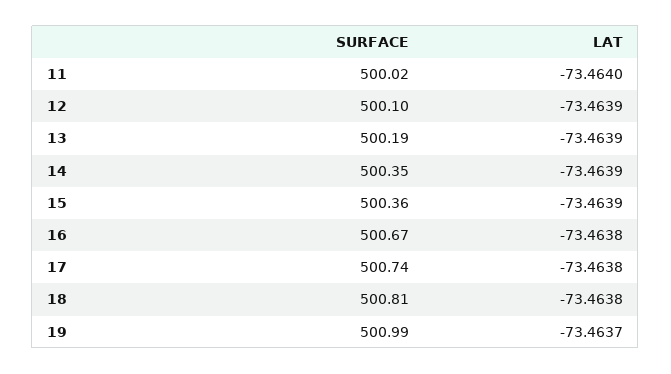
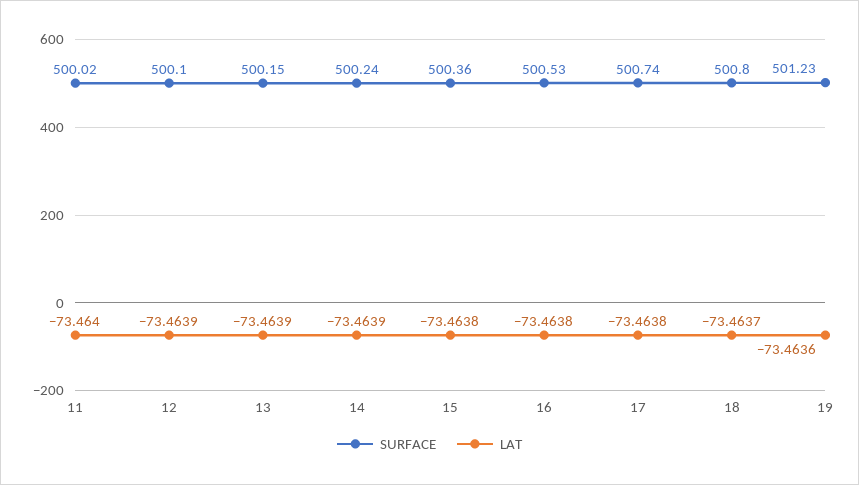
SURFACE, 13: 500.19 -> 500.15
SURFACE, 14: 500.35 -> 500.24
LAT, 15: -73.4639 -> -73.4638
SURFACE, 16: 500.67 -> 500.53
SURFACE, 18: 500.81 -> 500.8
LAT, 18: -73.4638 -> -73.4637
SURFACE, 19: 500.99 -> 501.23
LAT, 19: -73.4637 -> -73.4636

